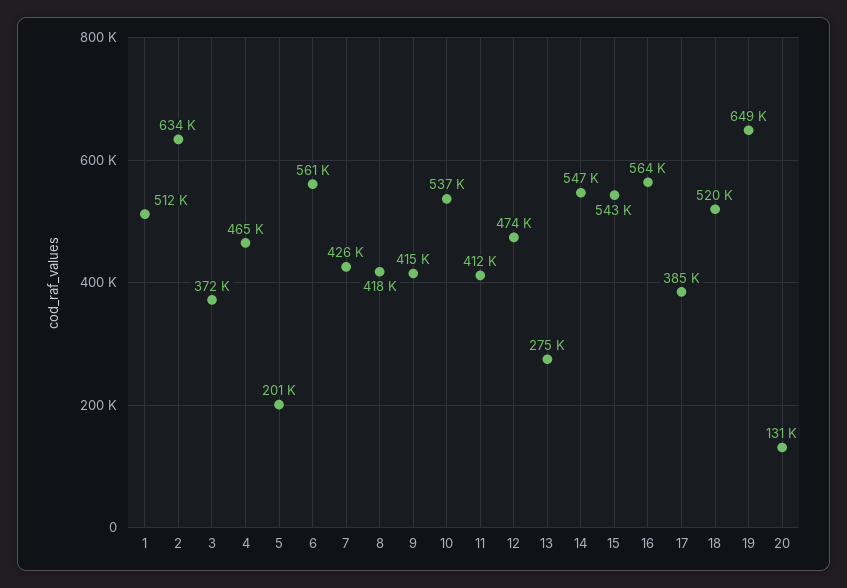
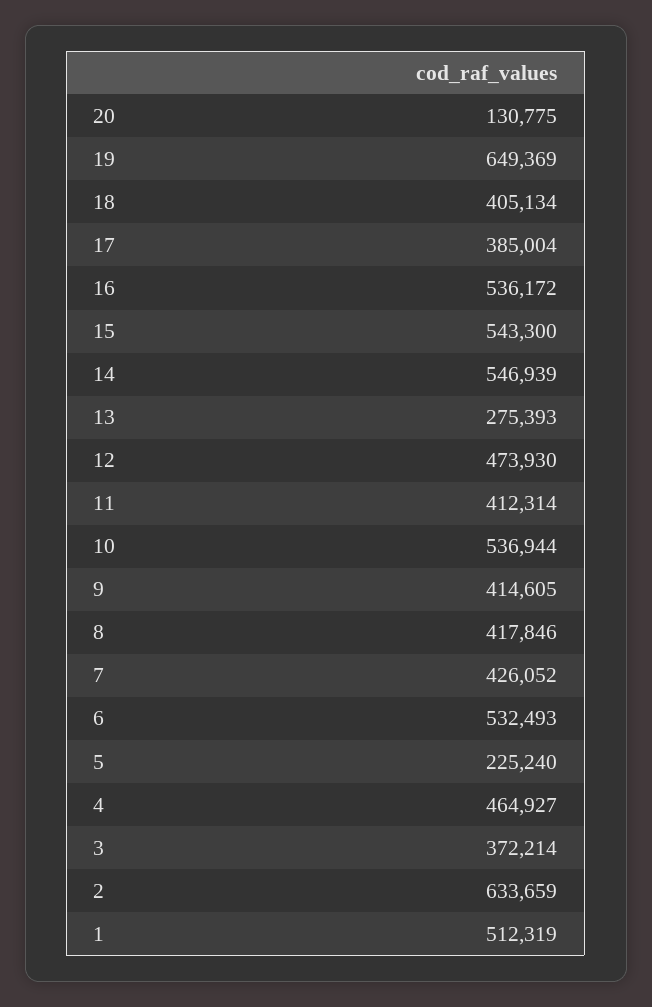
5: 201000 -> 225240
6: 561000 -> 532493
16: 564000 -> 536172
18: 520000 -> 405134

